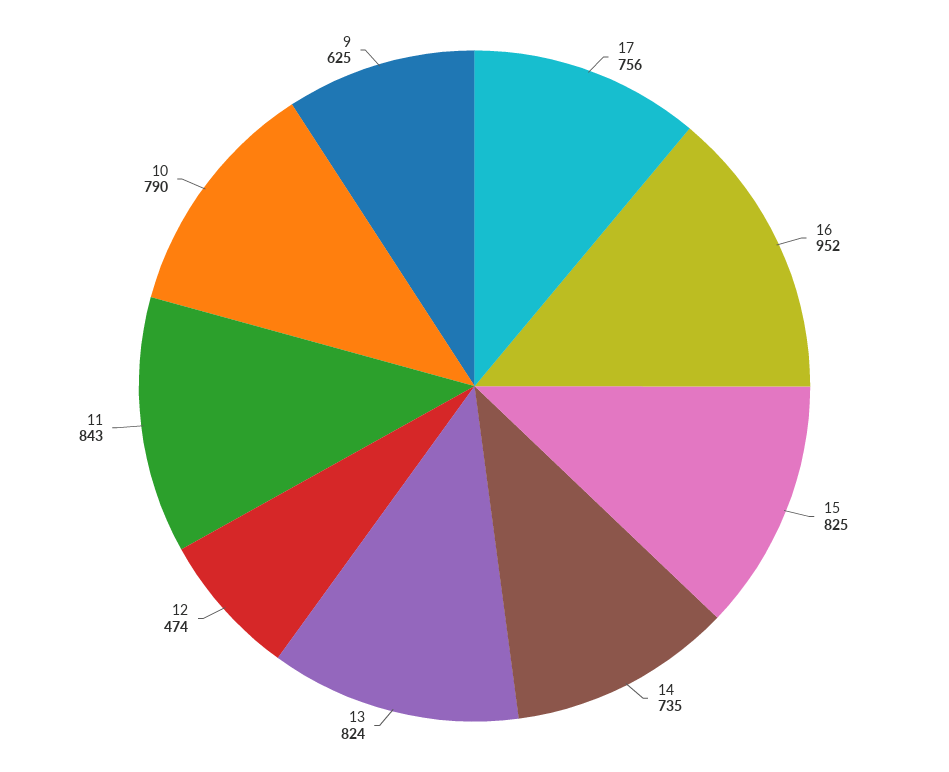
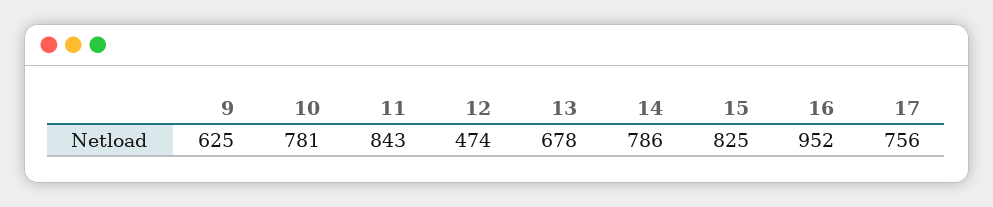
14: 735 -> 786
13: 824 -> 678
10: 790 -> 781

